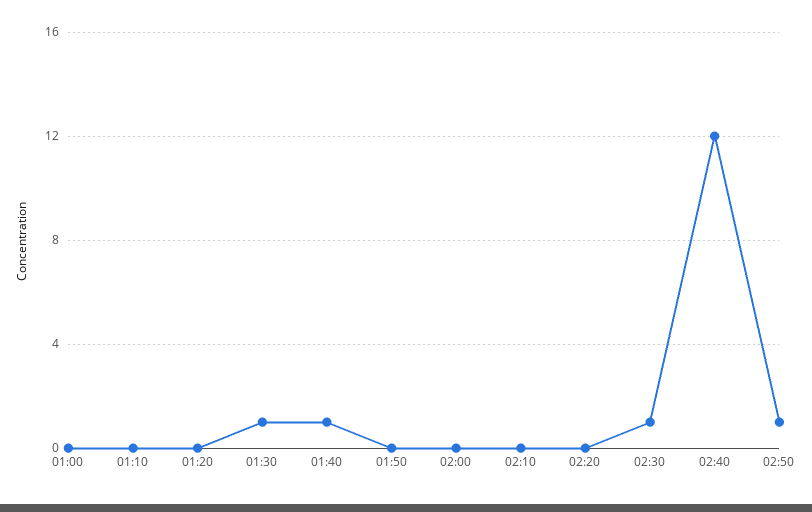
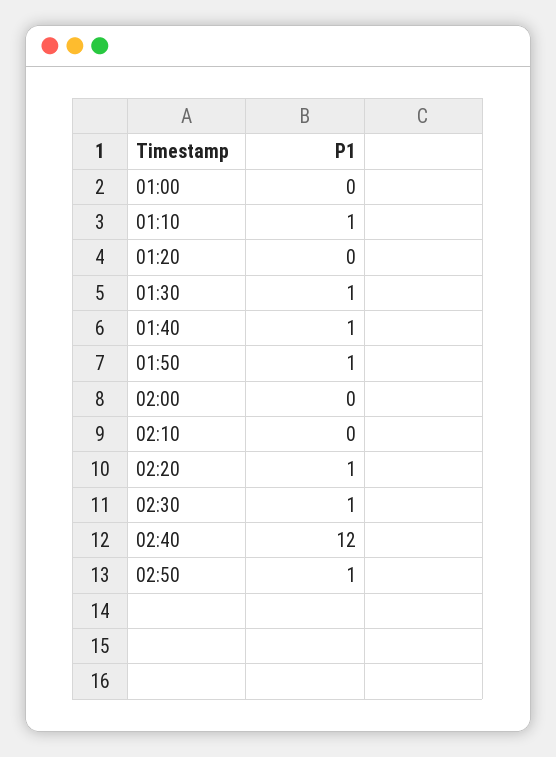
01:10: 0 -> 1
01:50: 0 -> 1
02:20: 0 -> 1

